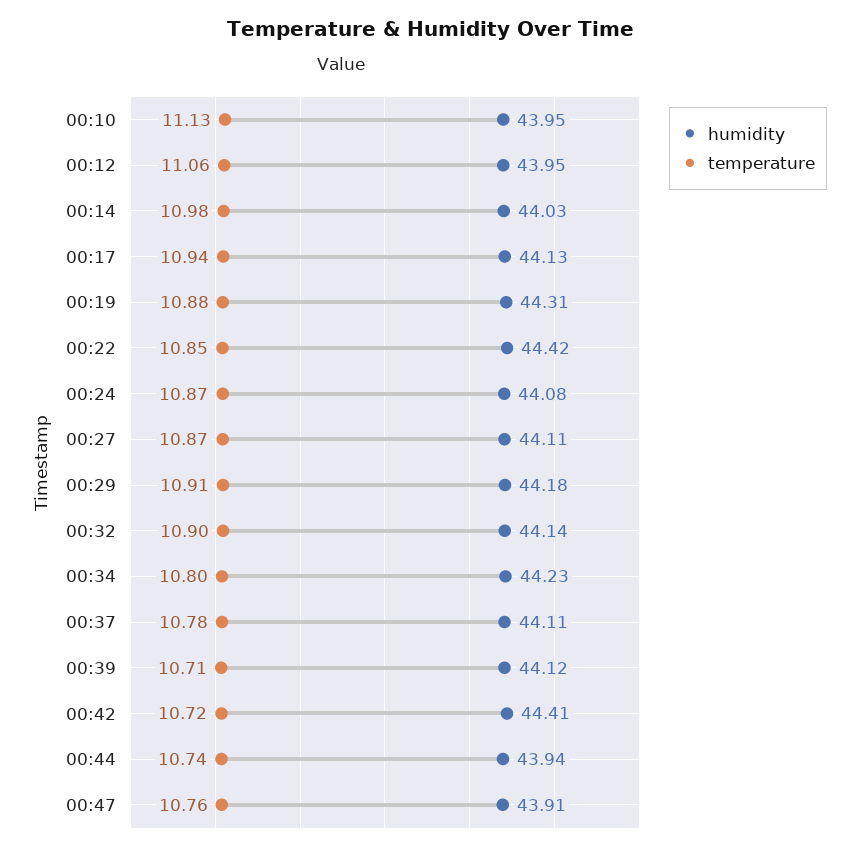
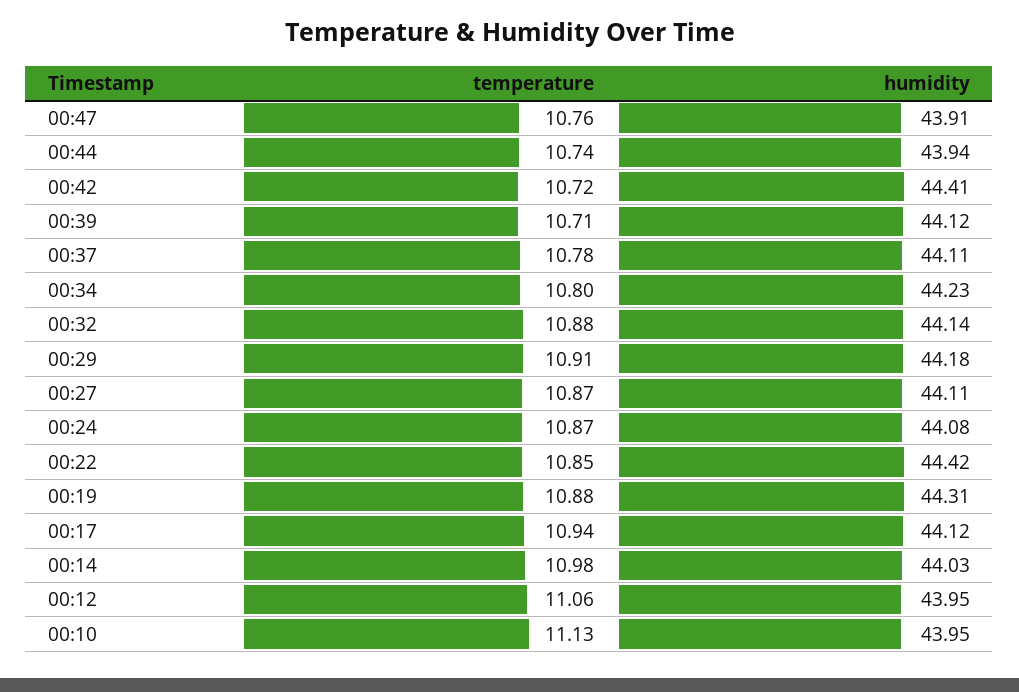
humidity, 00:17: 44.13 -> 44.12
temperature, 00:32: 10.9 -> 10.88

